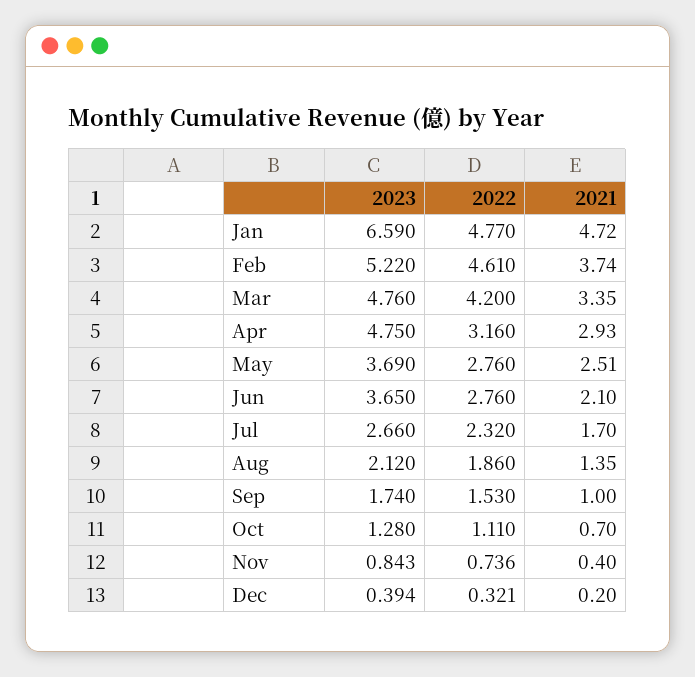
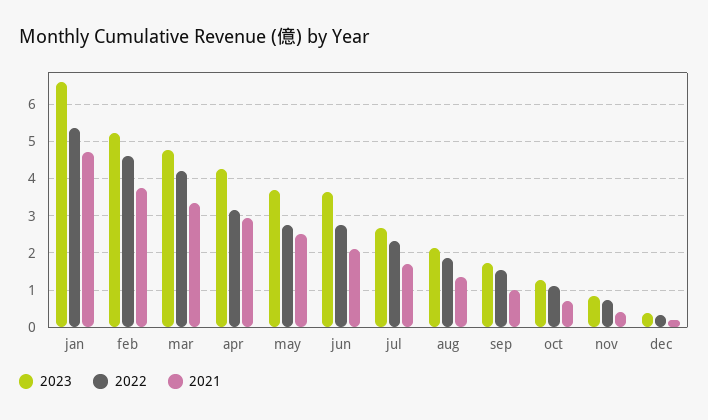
2022, Jan: 4.77 -> 5.4
2023, Apr: 4.75 -> 4.2

